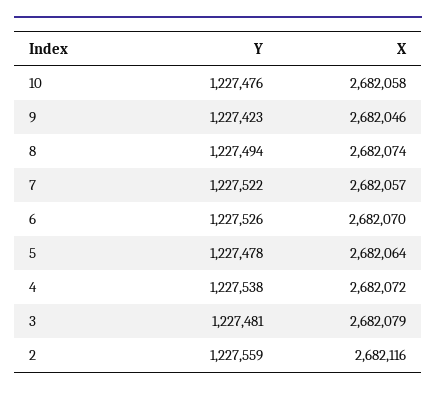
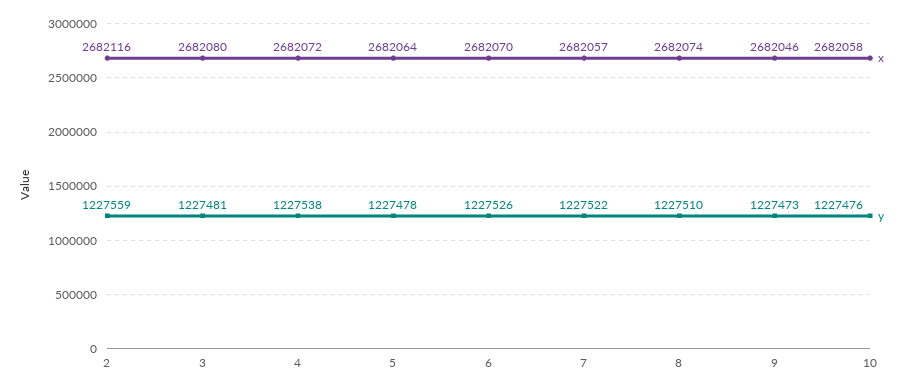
Y, 9: 1227423 -> 1227473
Y, 8: 1227494 -> 1227510
X, 3: 2682079 -> 2682080

